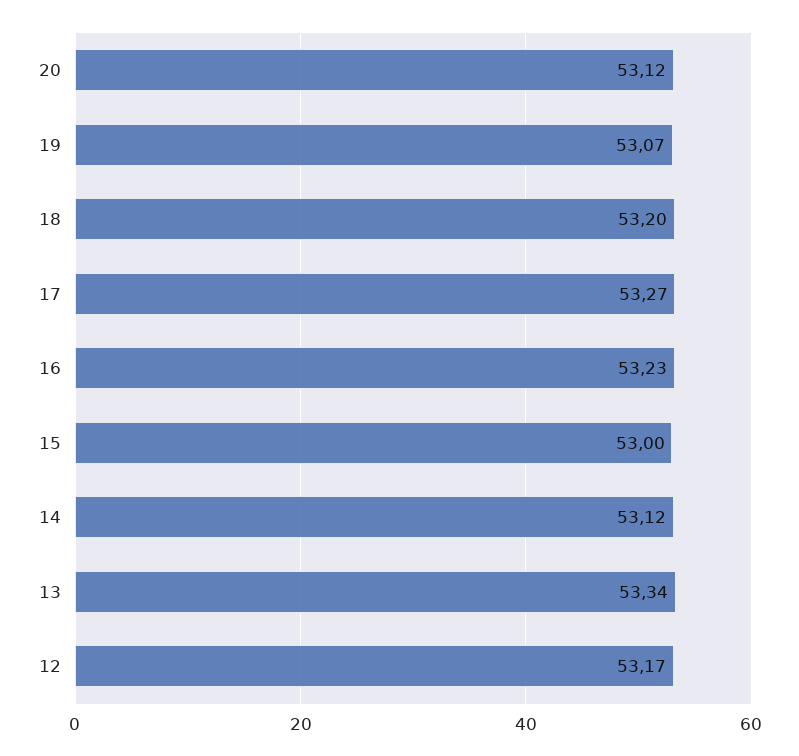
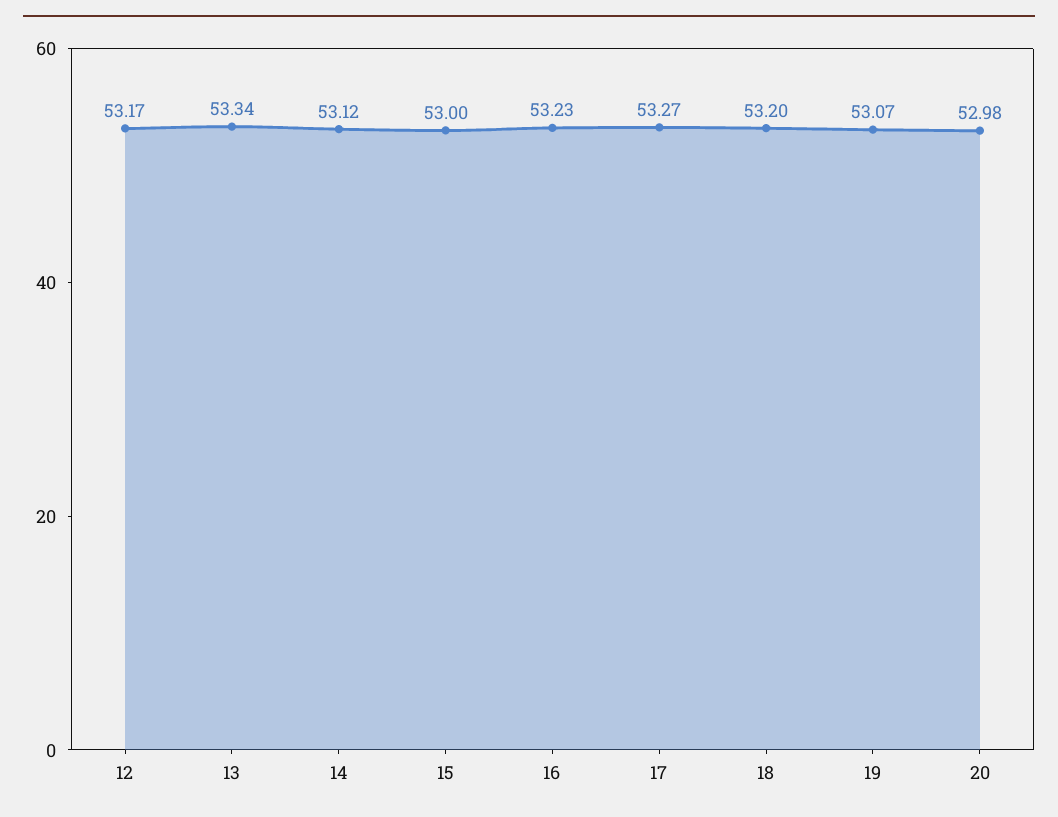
20: 53.12 -> 52.98

